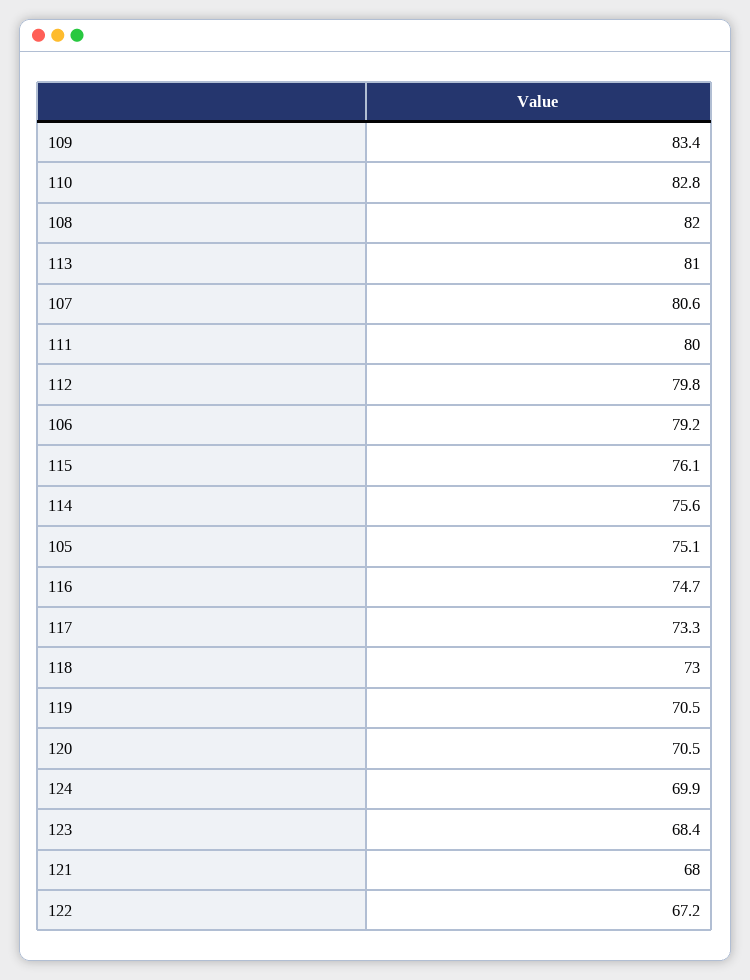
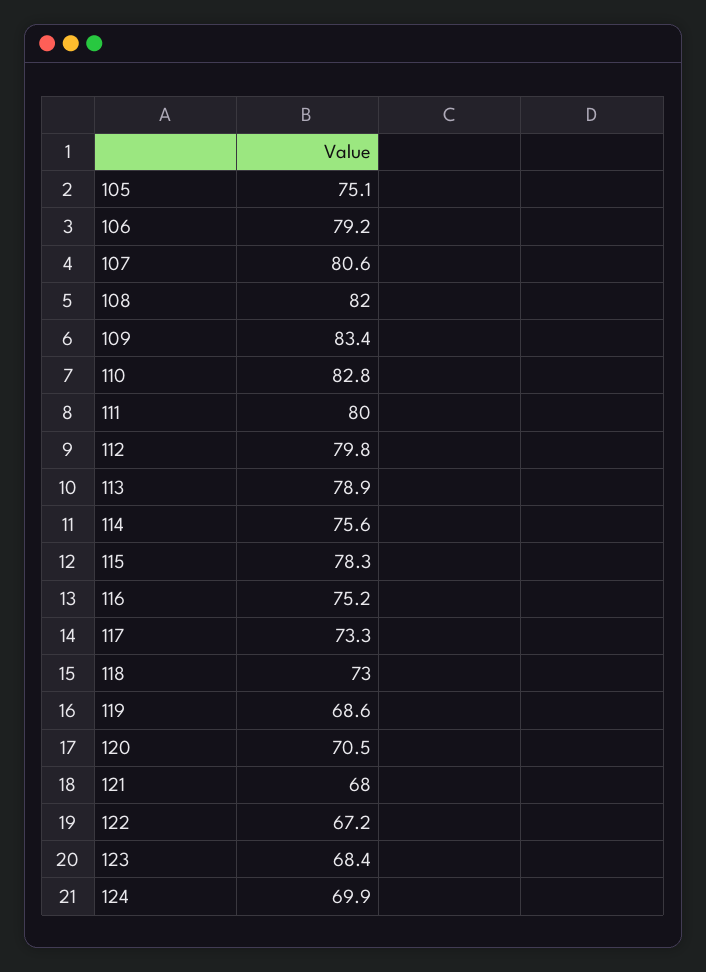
113: 81 -> 78.9
115: 76.1 -> 78.3
116: 74.7 -> 75.2
119: 70.5 -> 68.6

